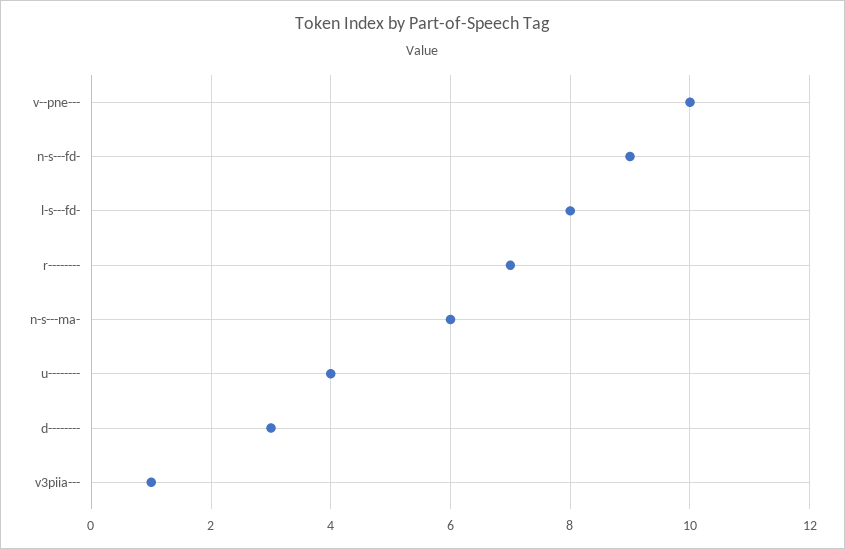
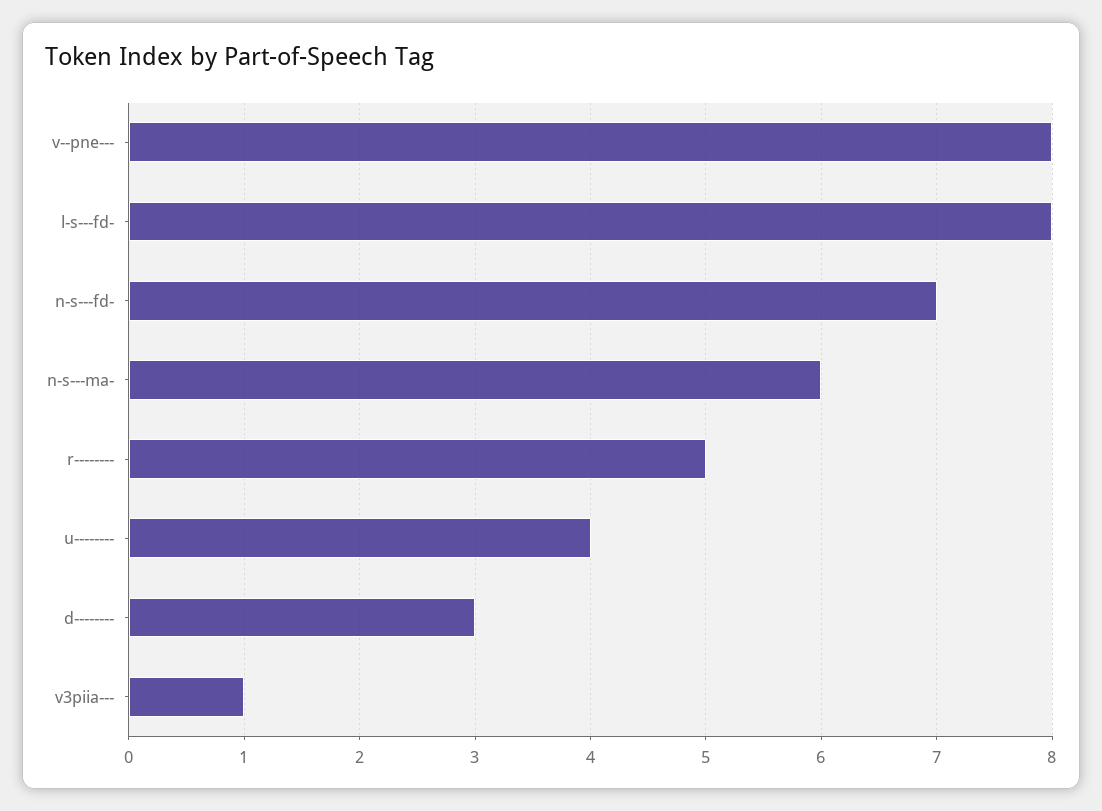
v--pne---: 10 -> 8
n-s---fd-: 9 -> 7
r--------: 7 -> 5

